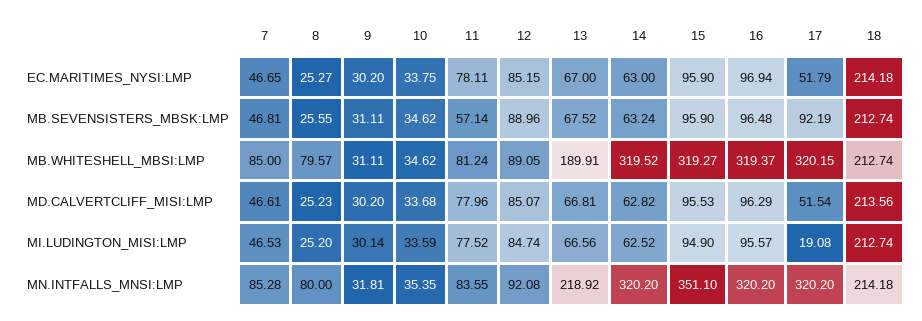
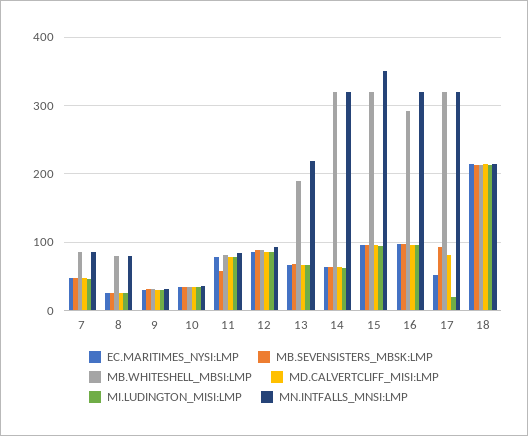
MB.WHITESHELL_MBSI:LMP, 16: 319.37 -> 290
MD.CALVERTCLIFF_MISI:LMP, 17: 51.54 -> 80

